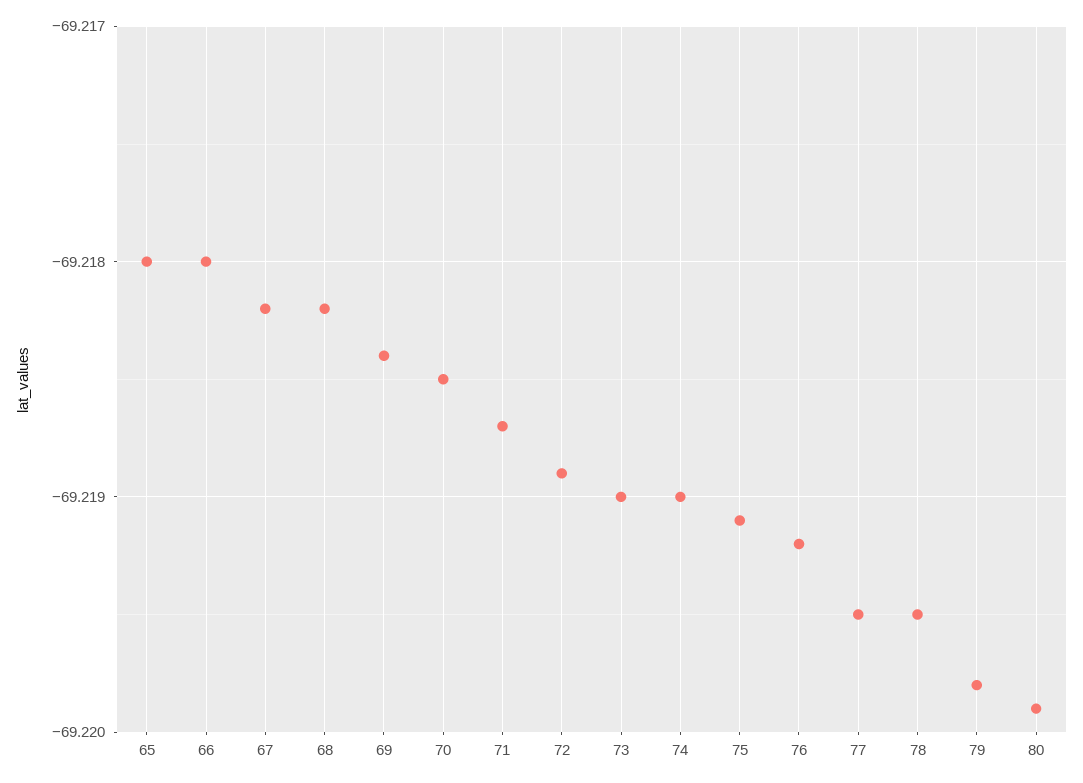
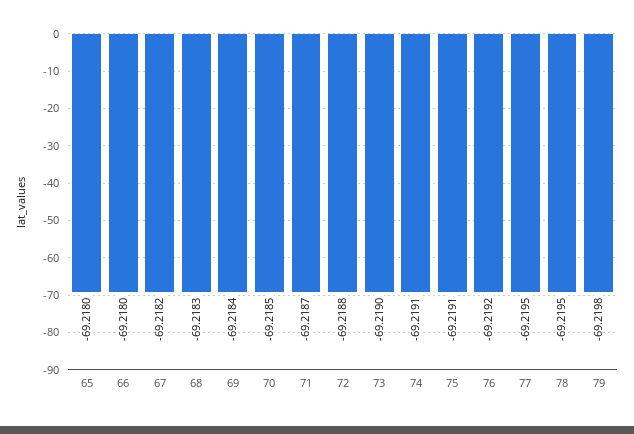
68: -69.2182 -> -69.2183
72: -69.2189 -> -69.2188
74: -69.219 -> -69.2191
80: -69.2199 -> none

